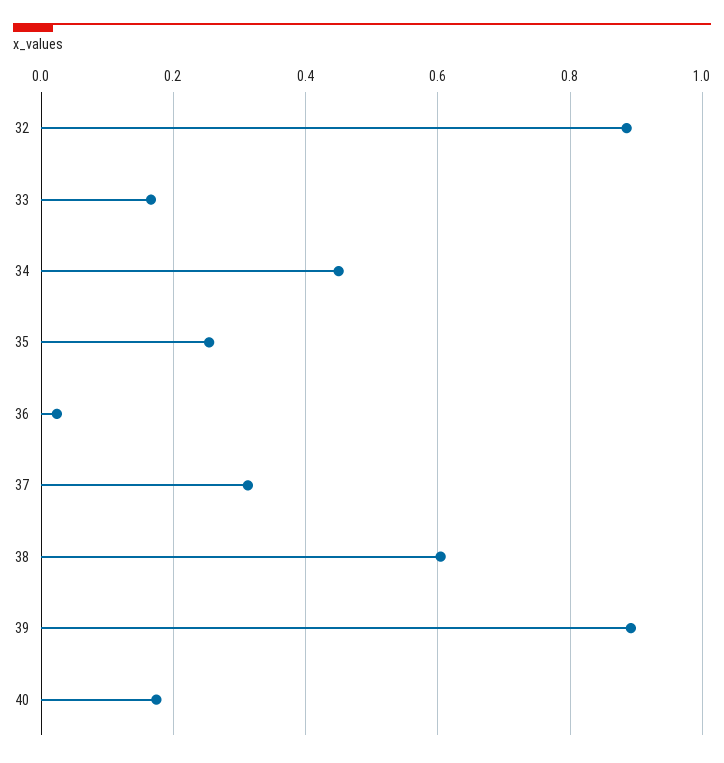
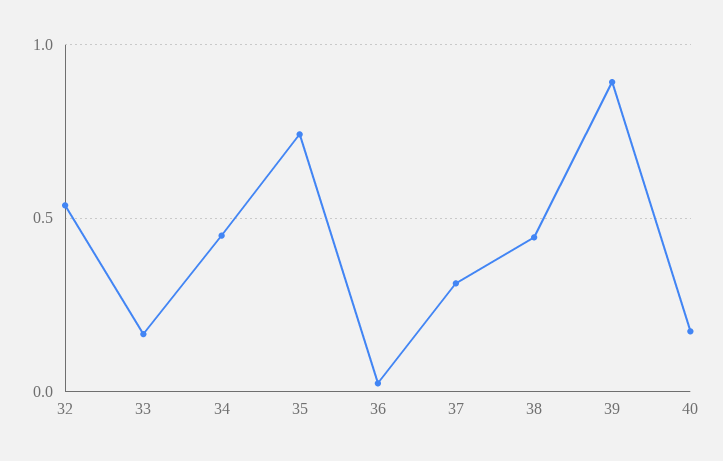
32: 0.88 -> 0.55
35: 0.26 -> 0.75
38: 0.6 -> 0.45

